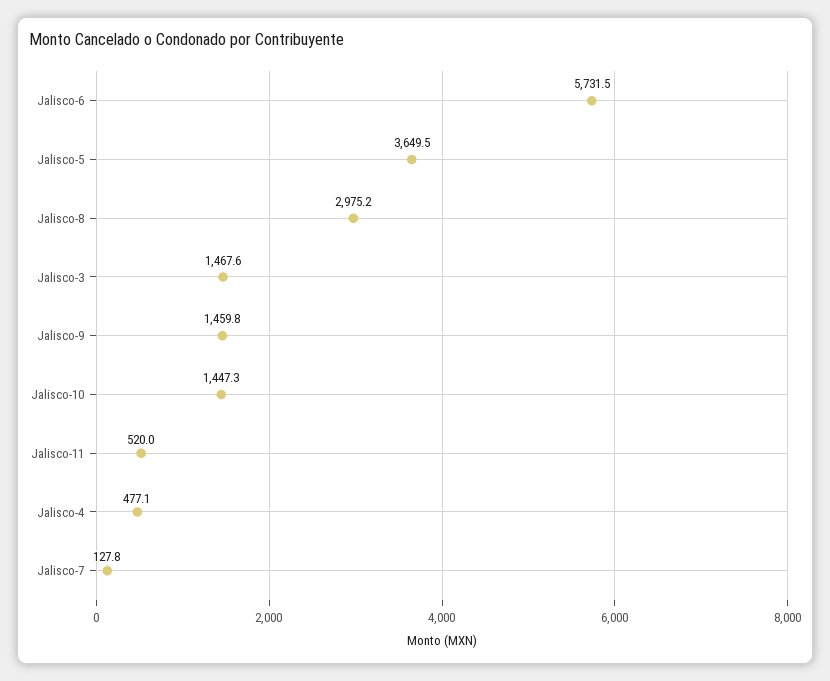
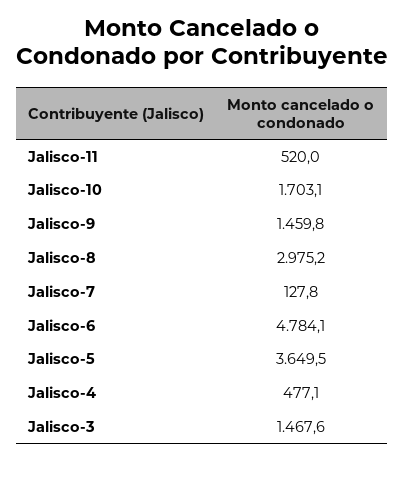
Jalisco-6: 5731.5 -> 4784.1
Jalisco-10: 1447.3 -> 1703.1

